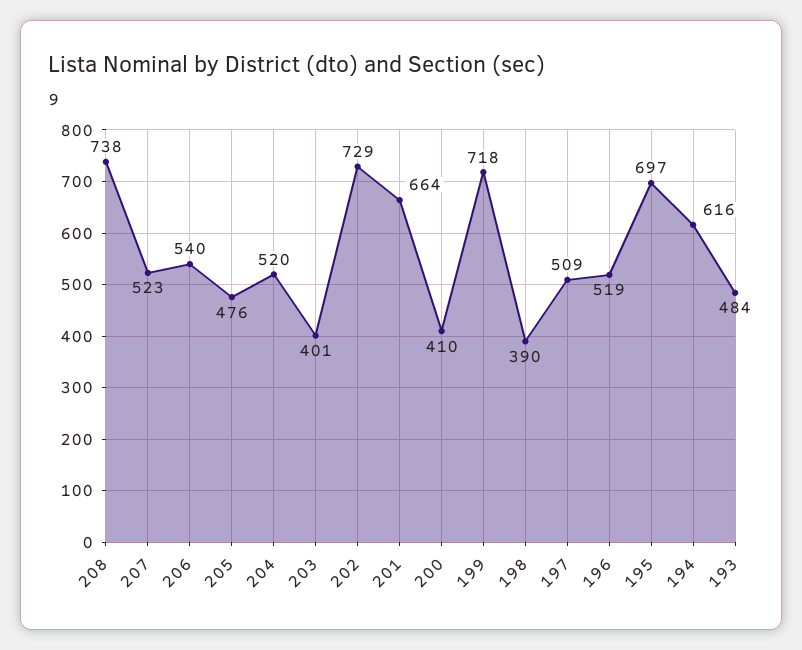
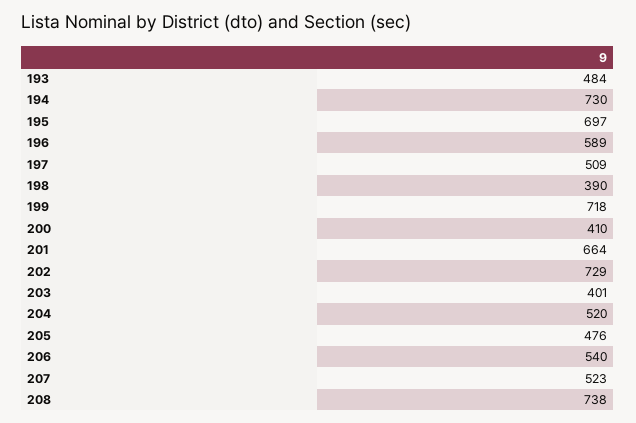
196: 519 -> 589
194: 616 -> 730

